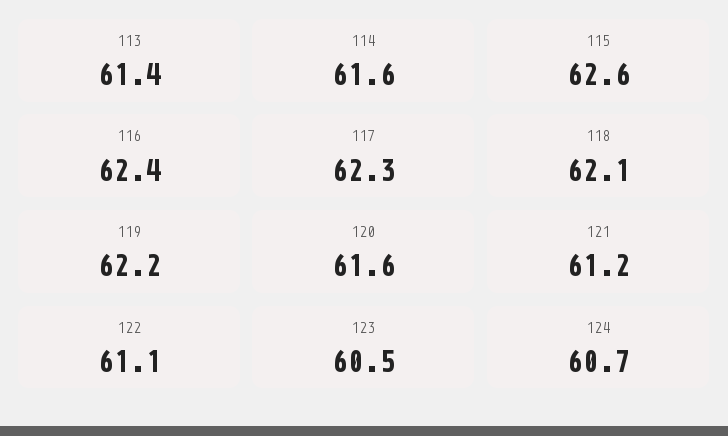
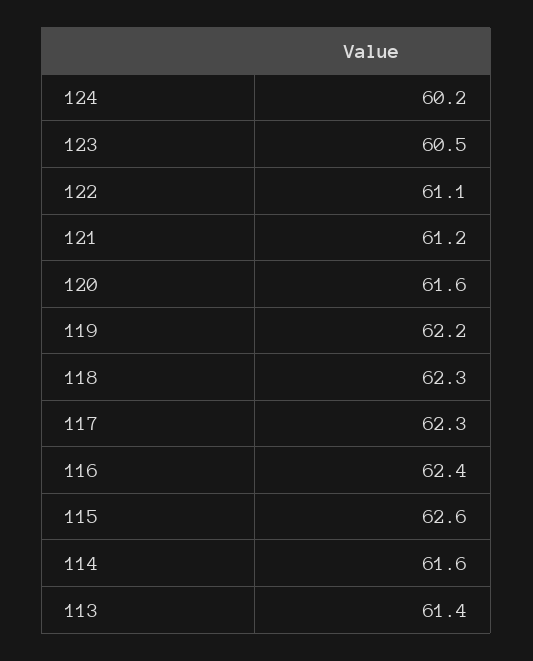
118: 62.1 -> 62.3
124: 60.7 -> 60.2

